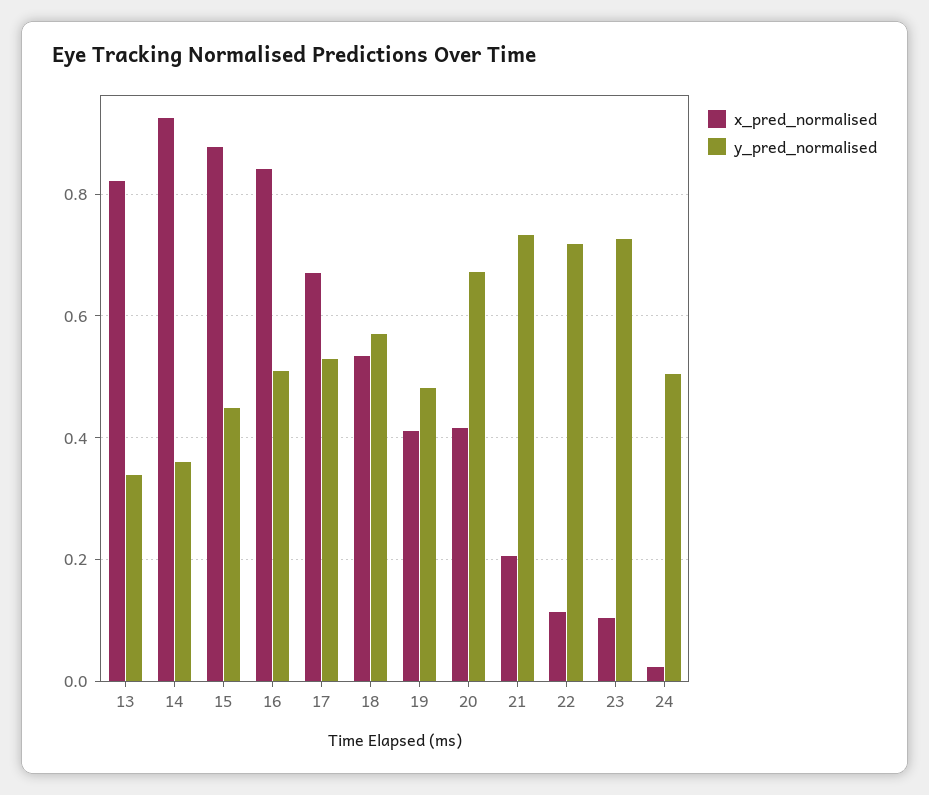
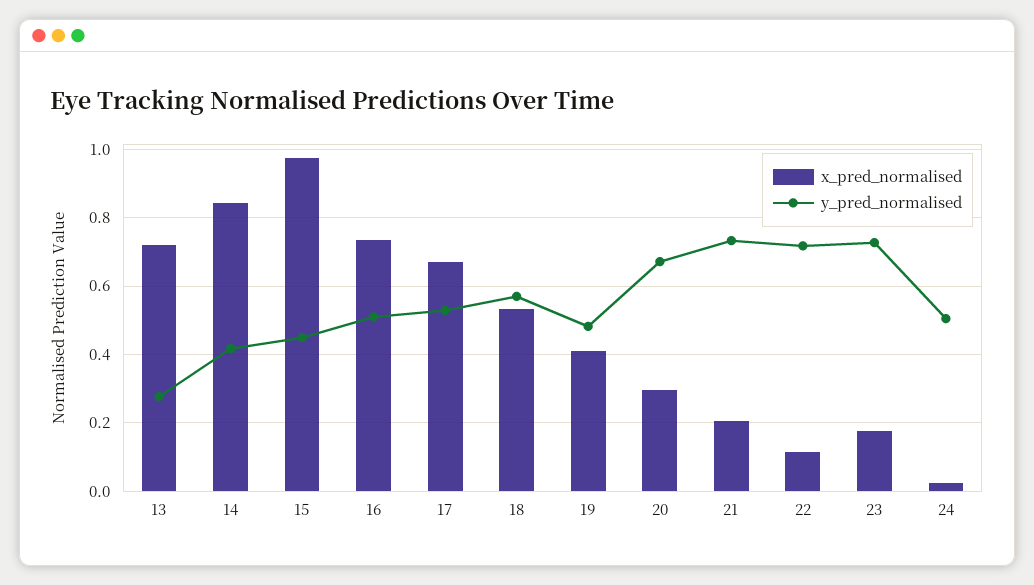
x_pred_normalised, 13: 0.82 -> 0.72
y_pred_normalised, 13: 0.34 -> 0.28
x_pred_normalised, 14: 0.92 -> 0.84
y_pred_normalised, 14: 0.36 -> 0.42
x_pred_normalised, 15: 0.88 -> 0.98
x_pred_normalised, 16: 0.84 -> 0.74
x_pred_normalised, 20: 0.42 -> 0.3
x_pred_normalised, 23: 0.1 -> 0.18

